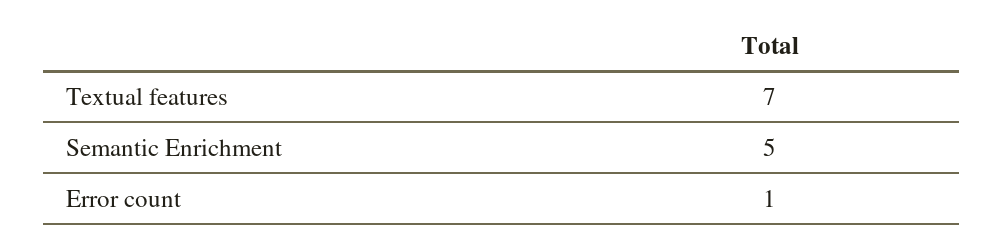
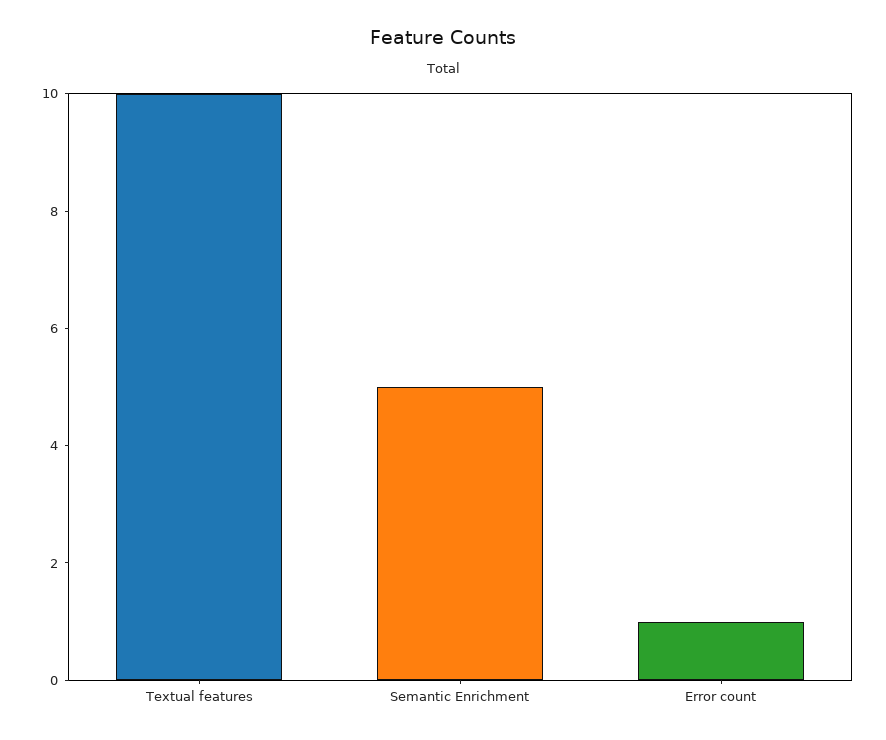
Textual features: 7 -> 10

